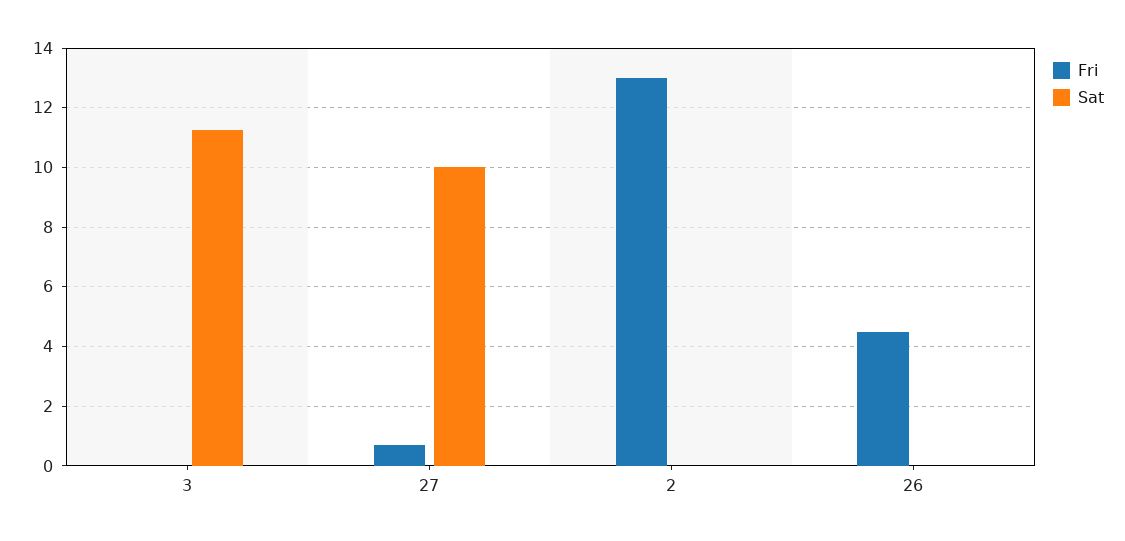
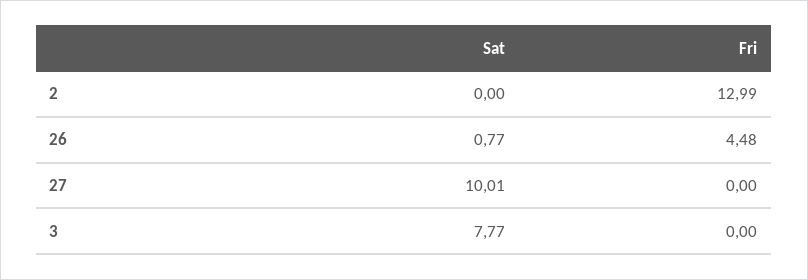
Sat, 3: 11.25 -> 7.77
Fri, 27: 0.75 -> 0
Sat, 26: 0 -> 0.77

